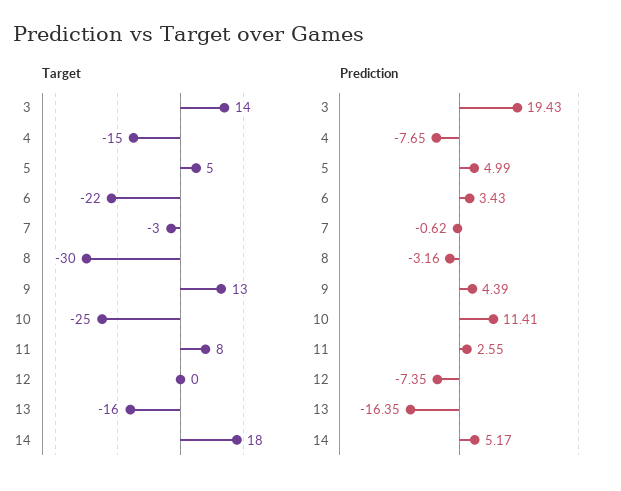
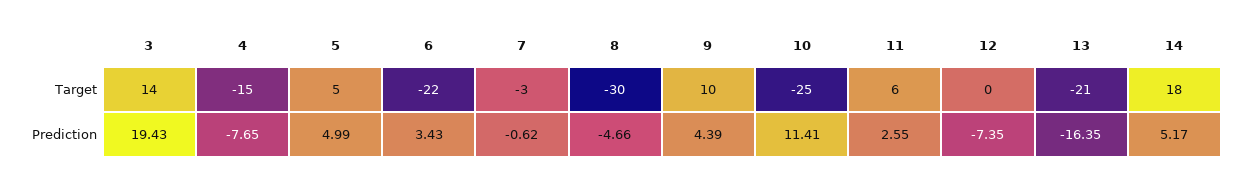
Target, 9: 13 -> 10
Target, 11: 8 -> 6
Target, 13: -16 -> -21
Prediction, 8: -3.16 -> -4.66

